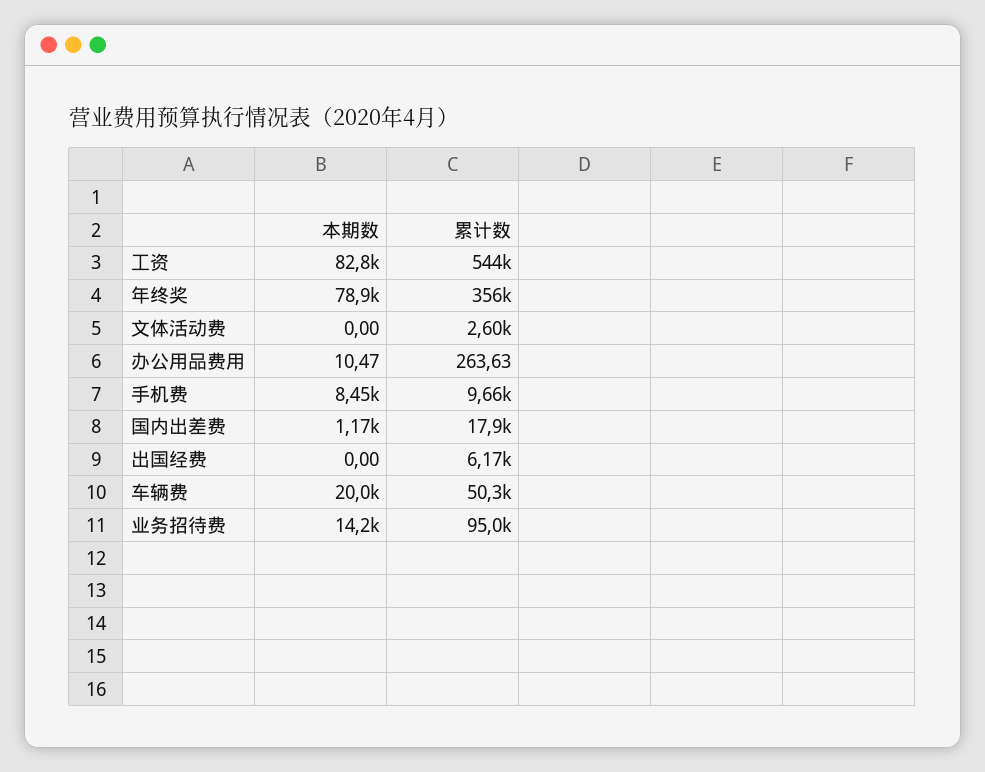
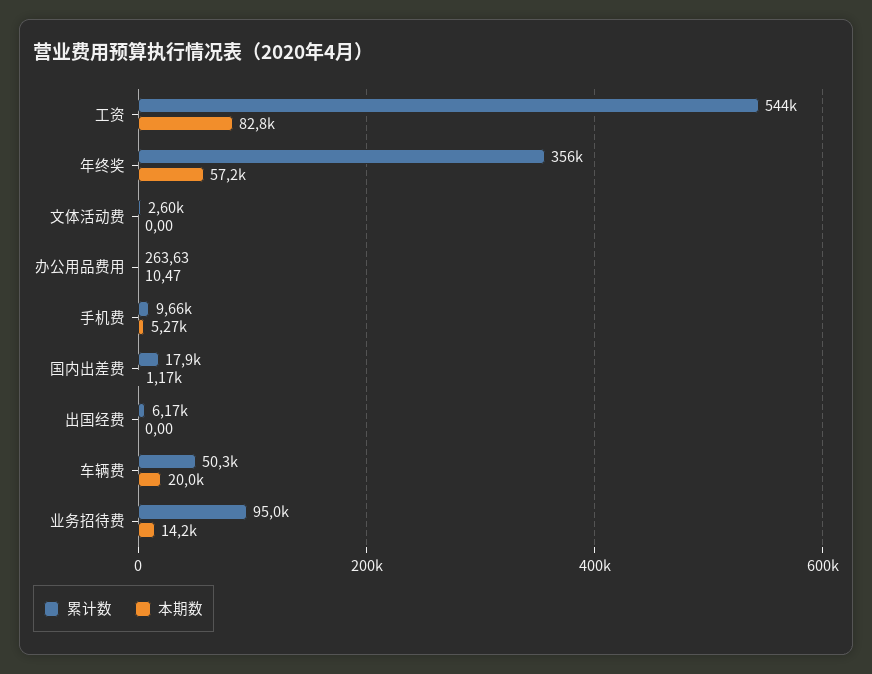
本期数, 年终奖: 78900 -> 57200
本期数, 手机费: 8450 -> 5270

